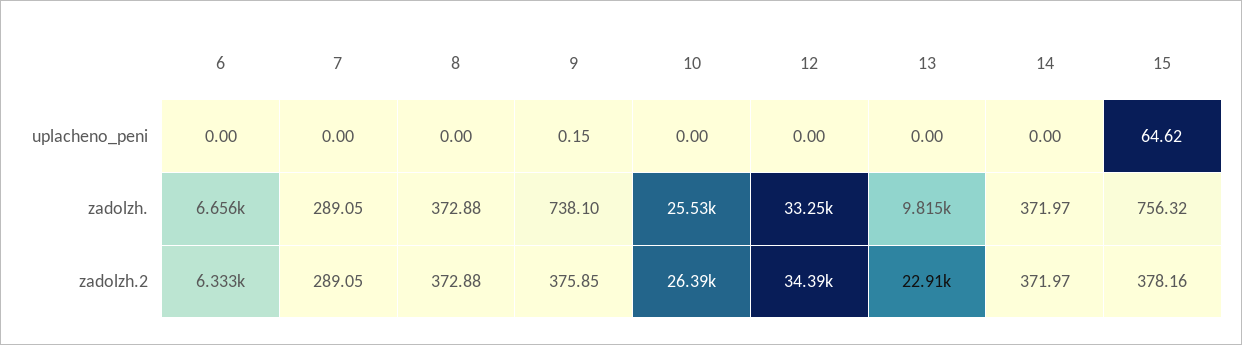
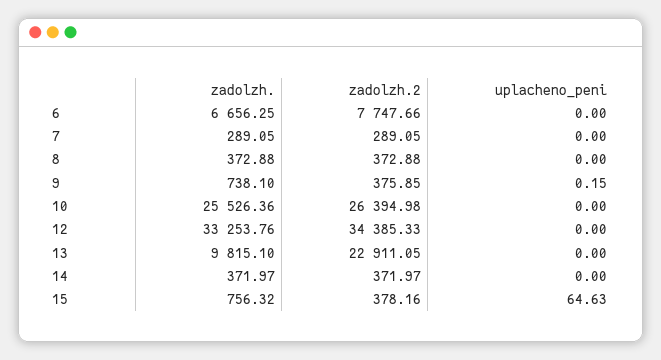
15, uplacheno_peni: 64.62 -> 64.63
6, zadolzh.2: 6333 -> 7747.66

